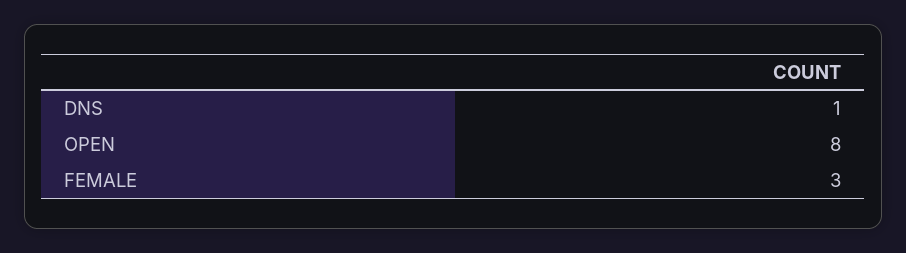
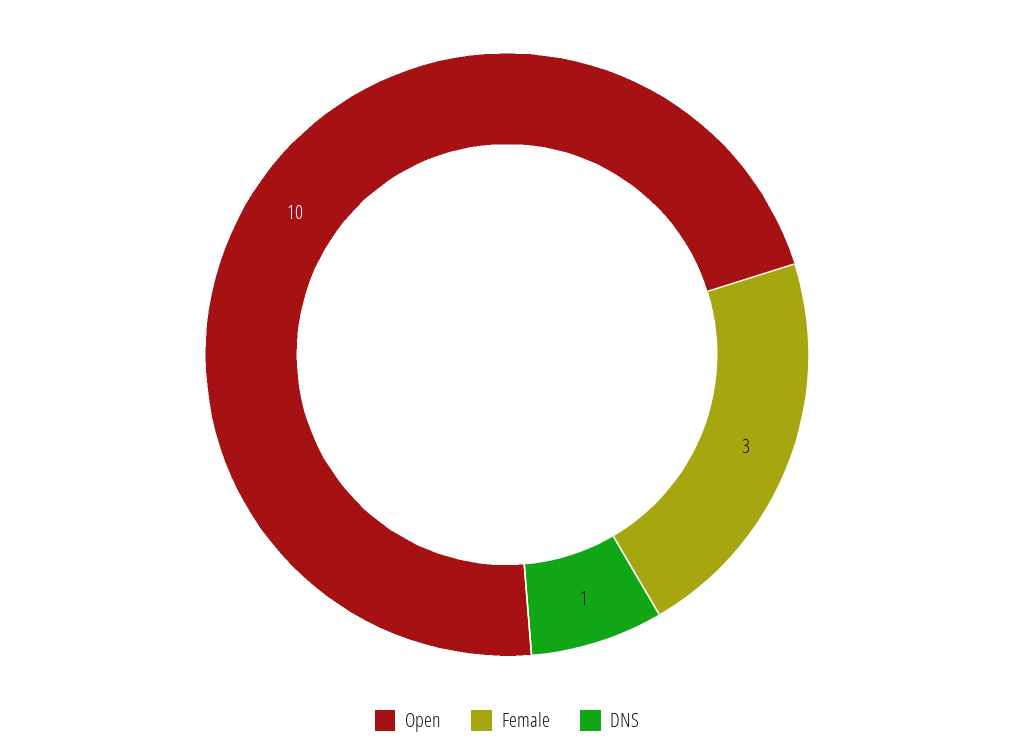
OPEN: 8 -> 10

